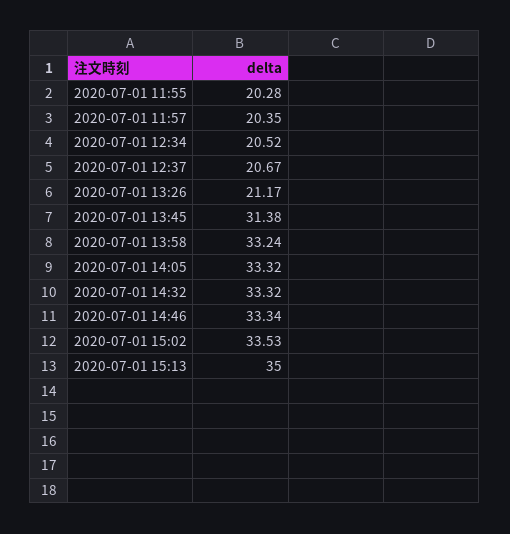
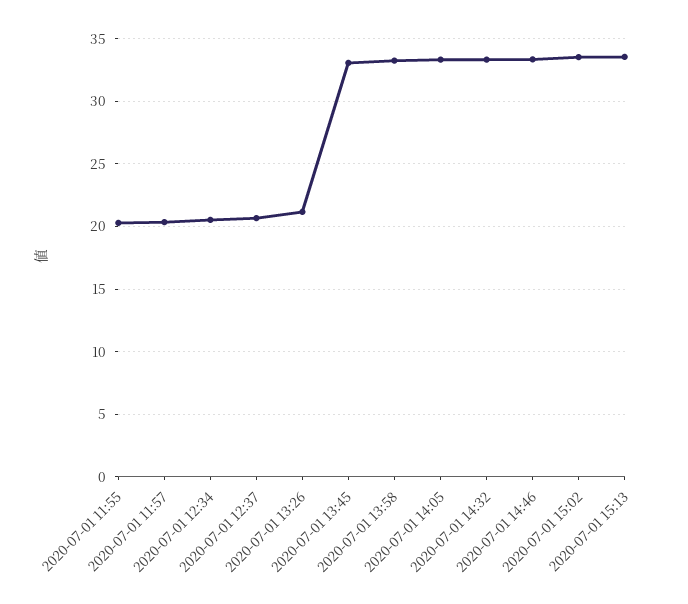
2020-07-01 13:45: 31.38 -> 33
2020-07-01 15:13: 35 -> 33.5

